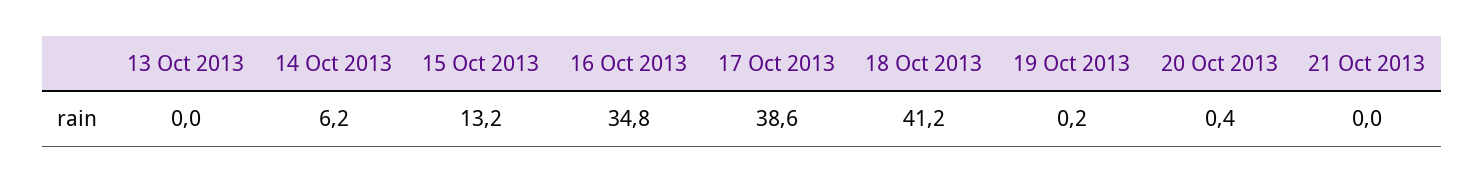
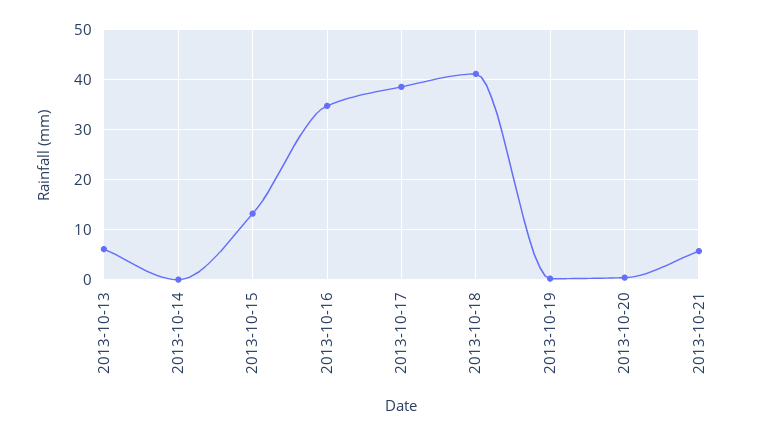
13 Oct 2013: 0 -> 6
14 Oct 2013: 6.2 -> 0
21 Oct 2013: 0 -> 6

